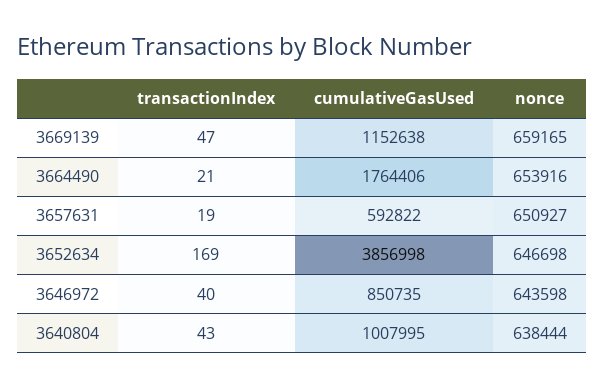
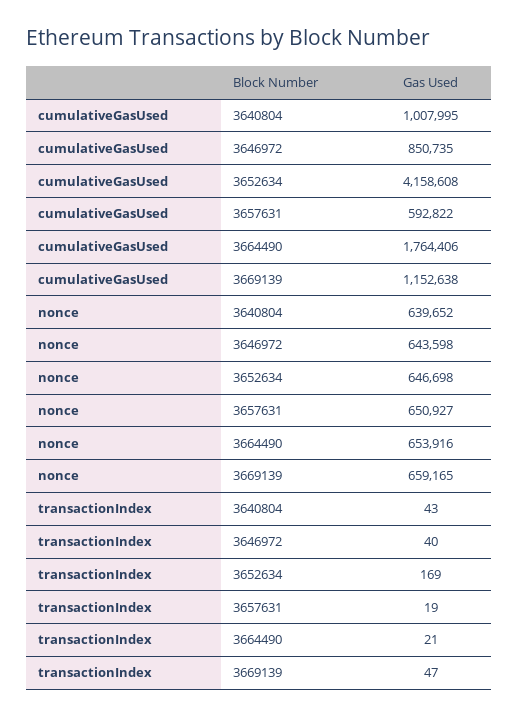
cumulativeGasUsed, 3652634: 3856998 -> 4158608
nonce, 3640804: 638444 -> 639652

